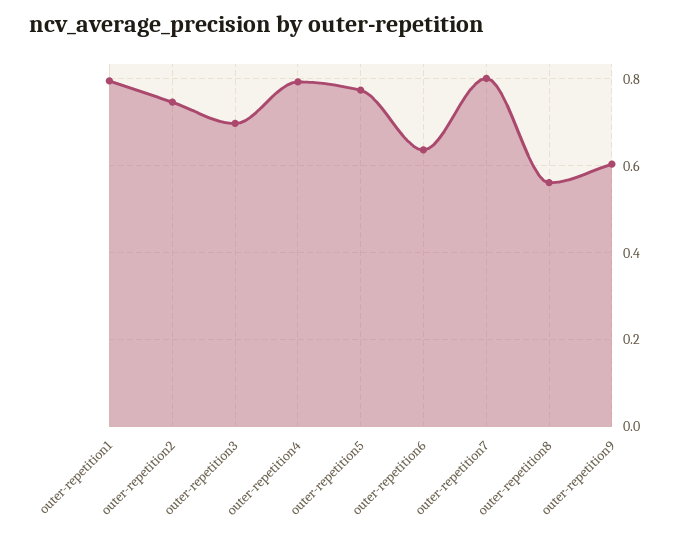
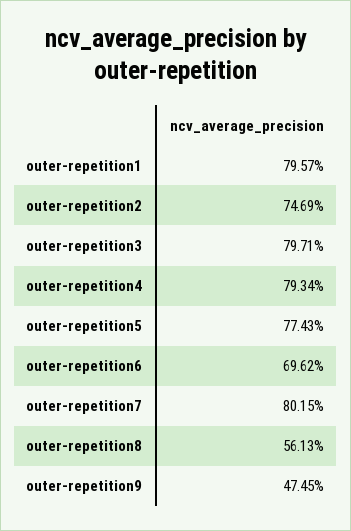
outer-repetition3: 0.7 -> 0.7971
outer-repetition6: 0.64 -> 0.6962
outer-repetition9: 0.6 -> 0.4745

